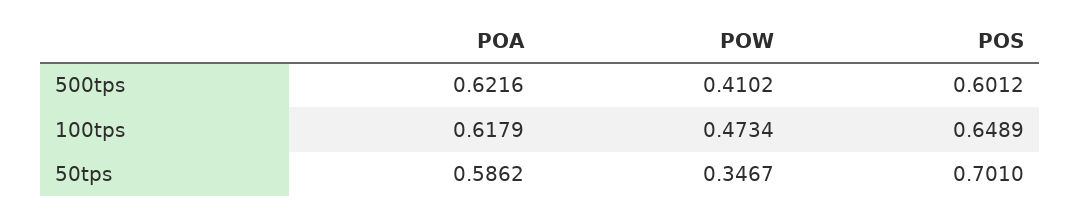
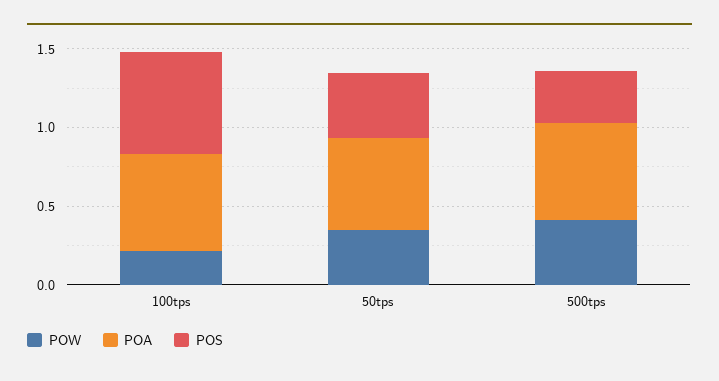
POS, 500tps: 0.6012 -> 0.3
POW, 100tps: 0.4734 -> 0.2
POS, 50tps: 0.701 -> 0.4

